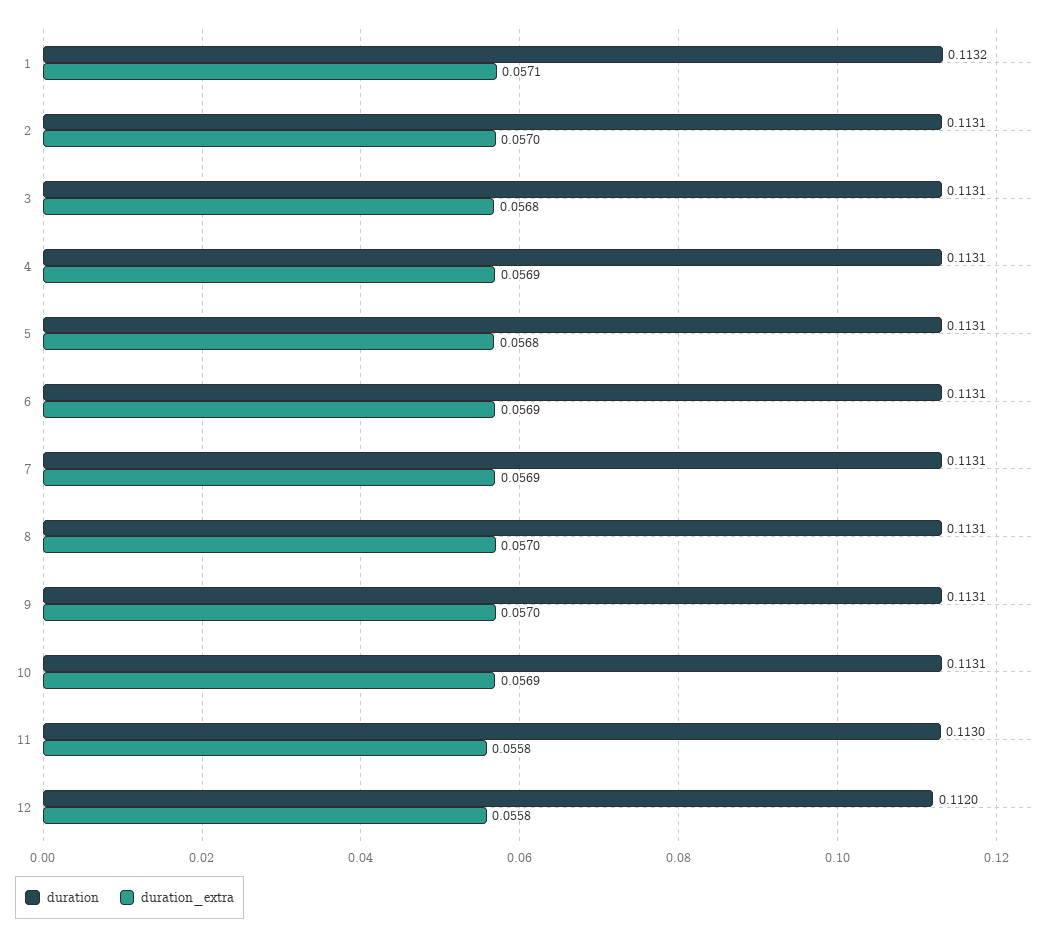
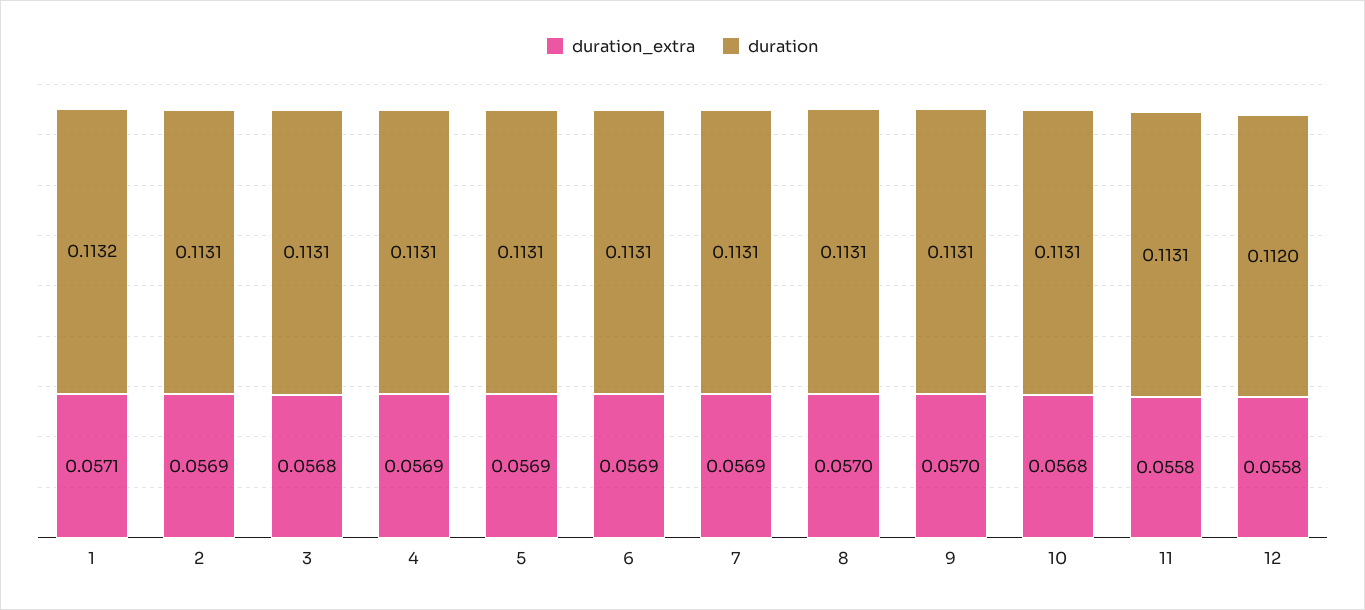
duration_extra, 2: 0.057 -> 0.0569
duration_extra, 5: 0.0568 -> 0.0569
duration_extra, 10: 0.0569 -> 0.0568
duration, 11: 0.113 -> 0.1131

